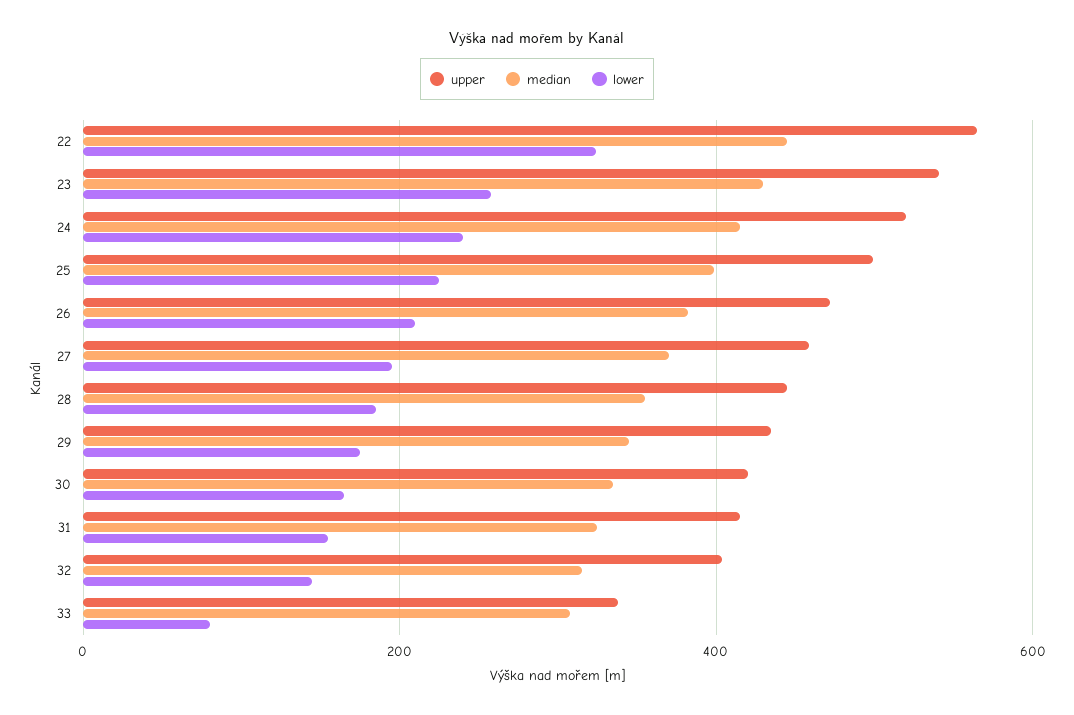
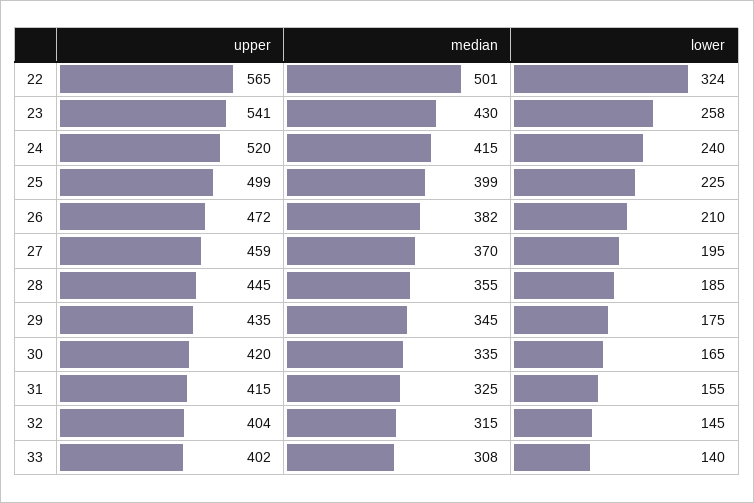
median, 22: 440 -> 501
upper, 33: 340 -> 402
lower, 33: 80 -> 140

